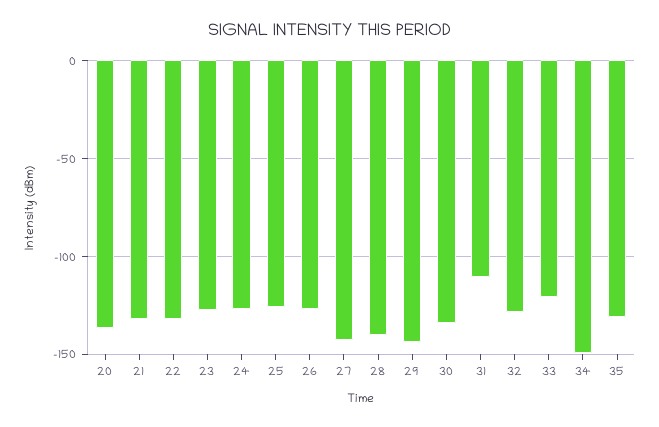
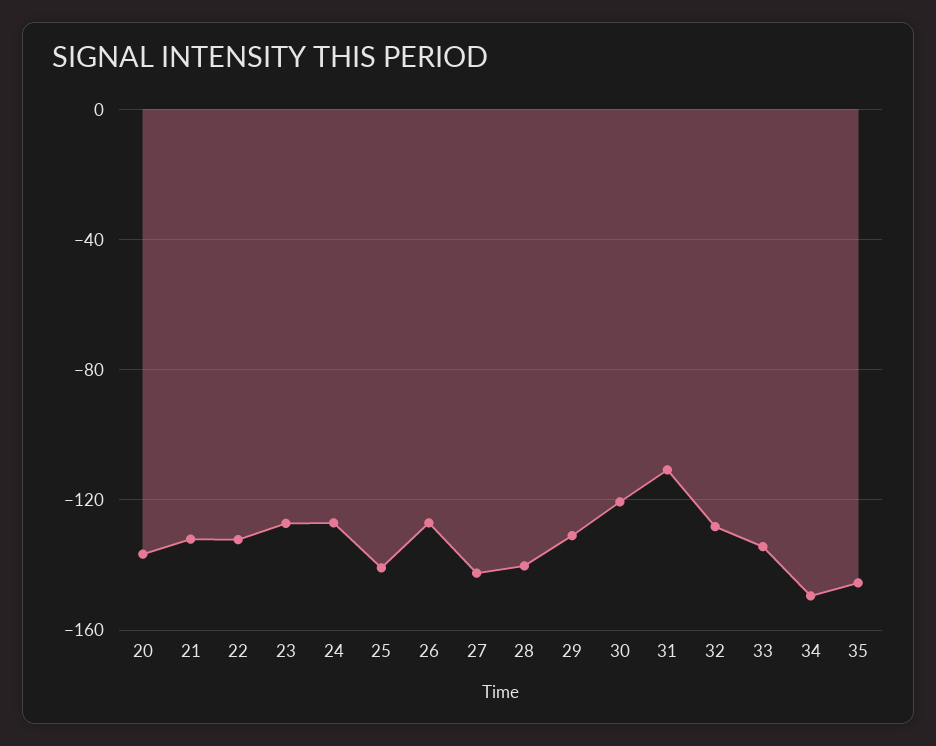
25: -125 -> -140
29: -145 -> -130
30: -135 -> -120
33: -120 -> -135
35: -130 -> -145

